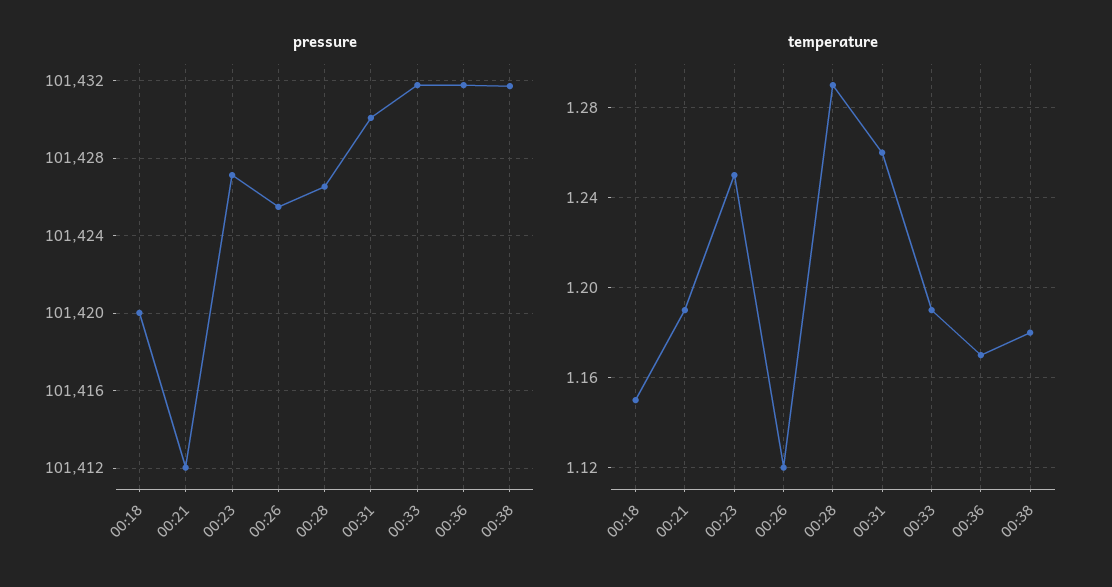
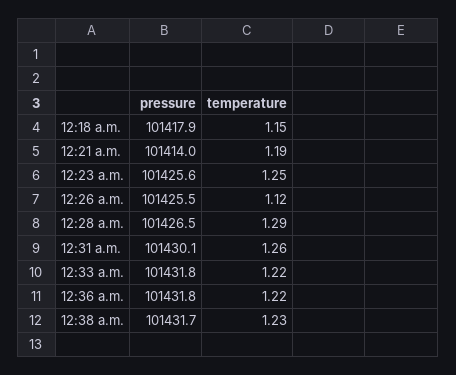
pressure, 00:18: 101420 -> 101417.9
pressure, 00:21: 101412 -> 101414
pressure, 00:23: 101427 -> 101425.6
temperature, 00:33: 1.19 -> 1.22
temperature, 00:36: 1.17 -> 1.22
temperature, 00:38: 1.18 -> 1.23

